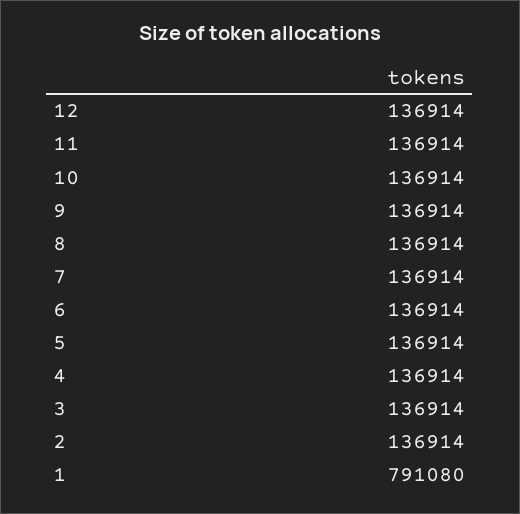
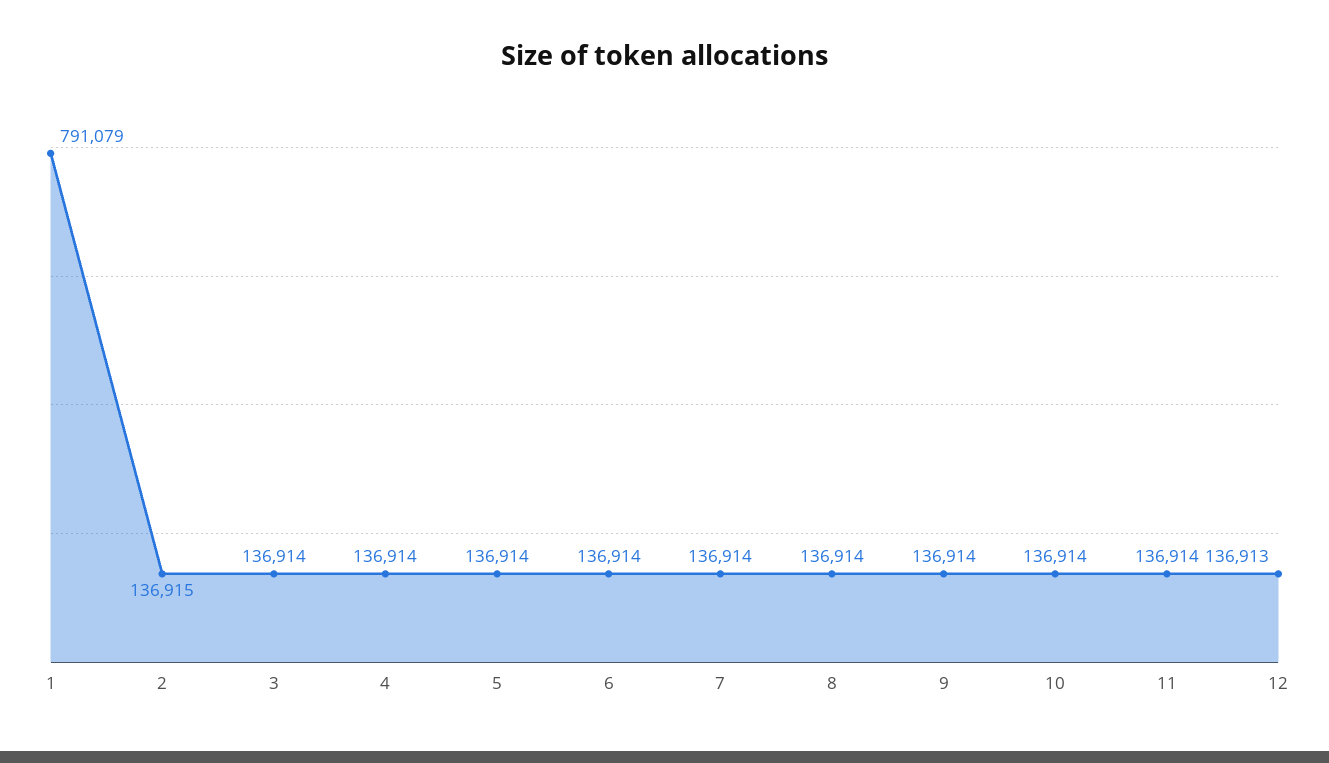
12: 136914 -> 136913
2: 136914 -> 136915
1: 791080 -> 791079

